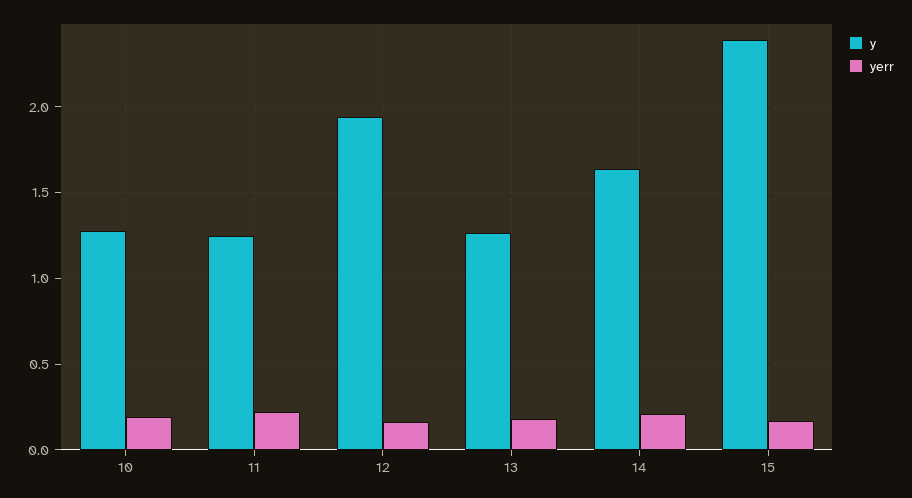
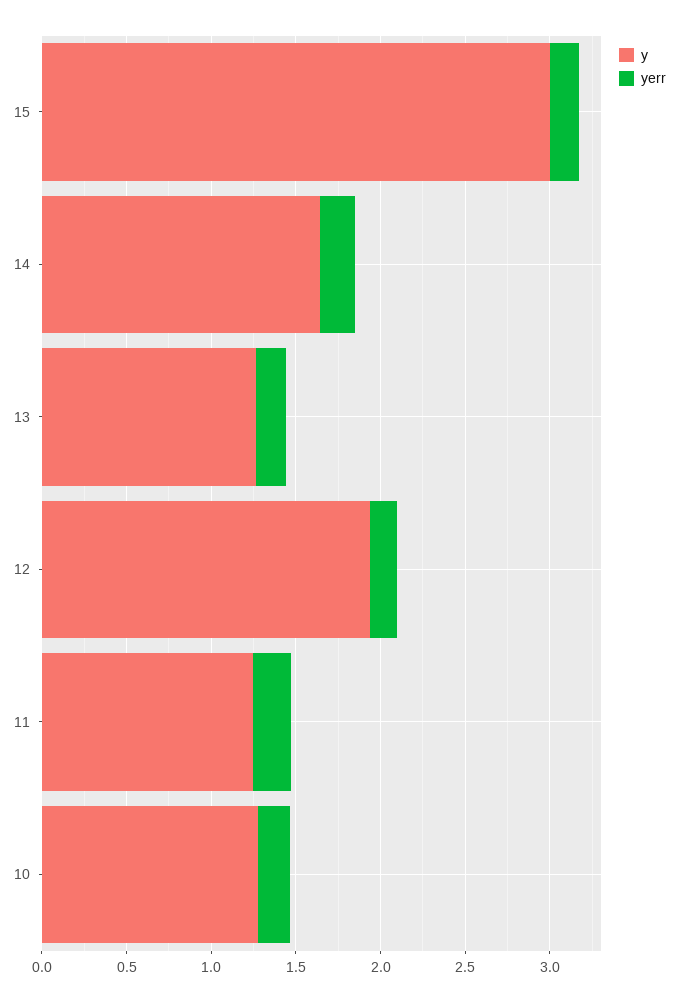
y, 15: 2.4 -> 3

